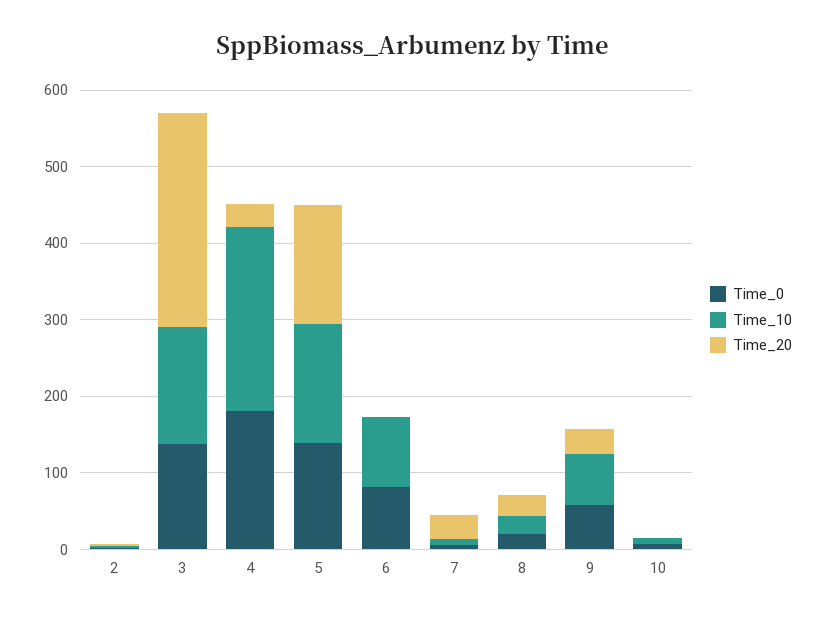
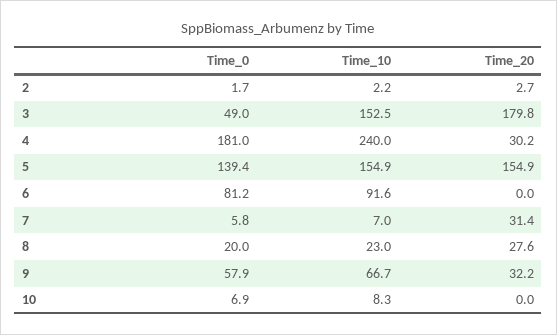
Time_0, 3: 140 -> 49
Time_20, 3: 280 -> 179.8

